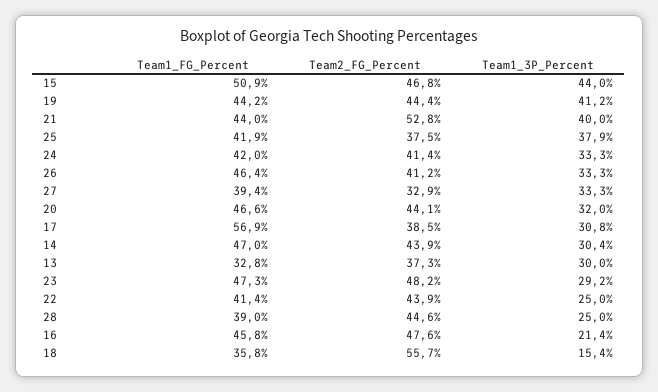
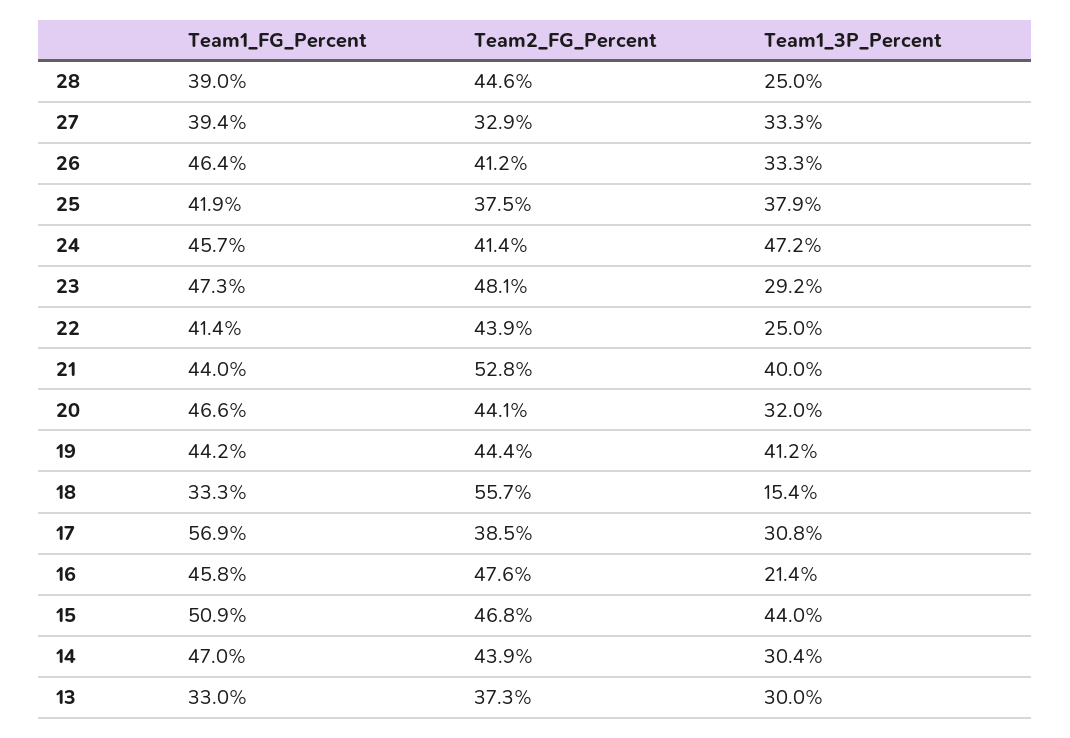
Team1_FG_Percent, 24: 42 -> 45.7
Team1_3P_Percent, 24: 33.3 -> 47.2
Team1_FG_Percent, 13: 32.8 -> 33
Team2_FG_Percent, 23: 48.2 -> 48.1
Team1_FG_Percent, 18: 35.8 -> 33.3

